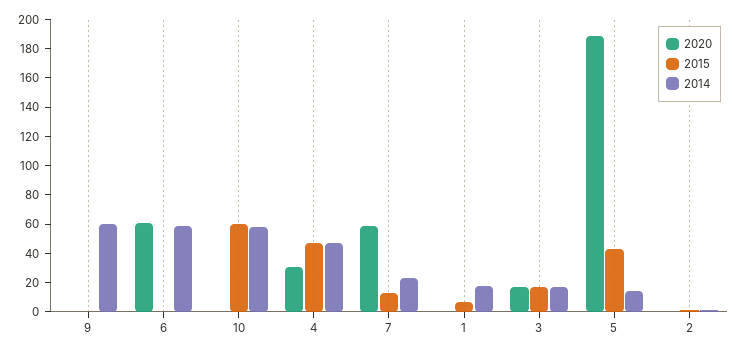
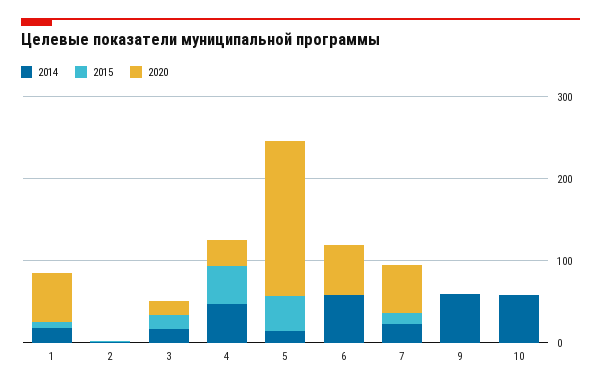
2015, 10: 60 -> 0
2020, 1: 0 -> 60

